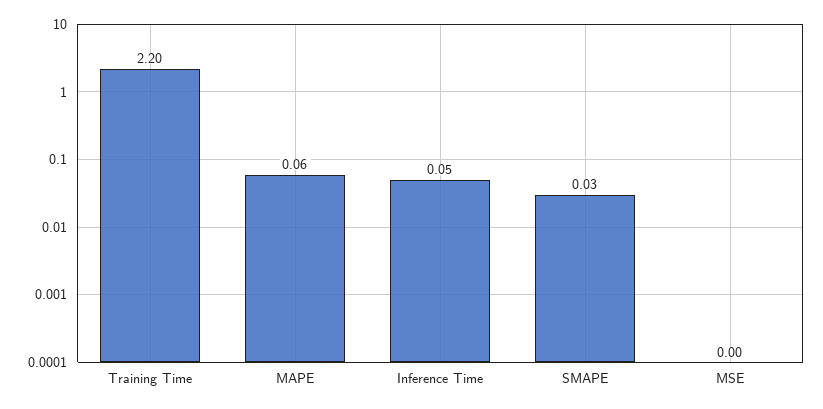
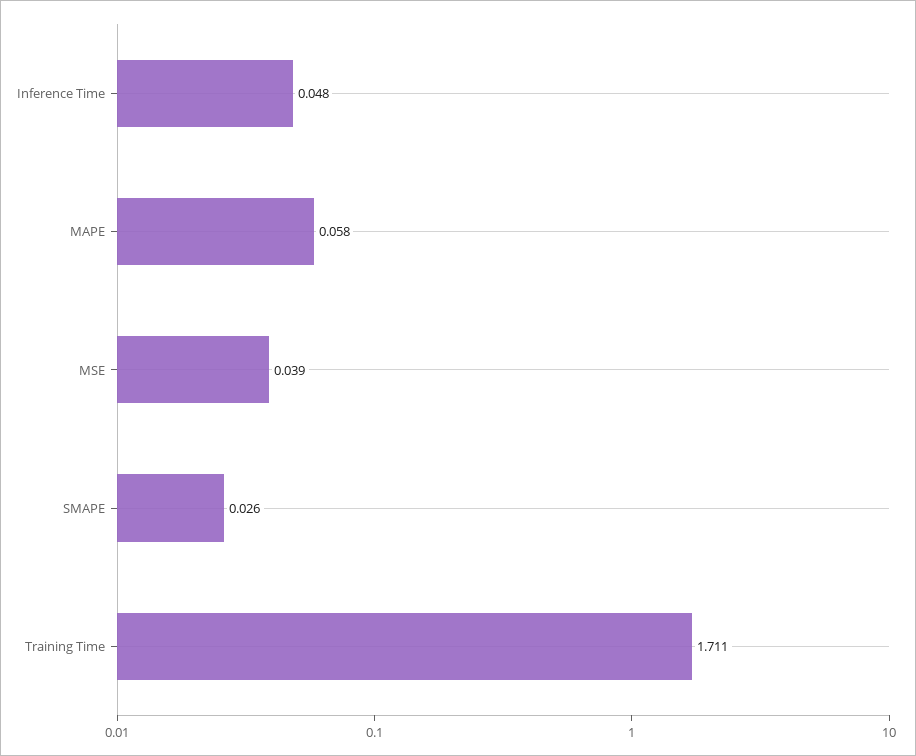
Training Time: 2.2 -> 1.711
MSE: 0 -> 0.039

